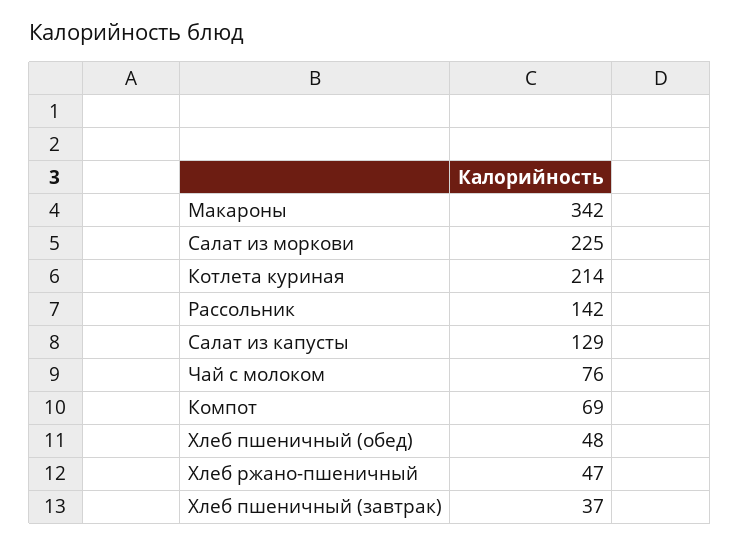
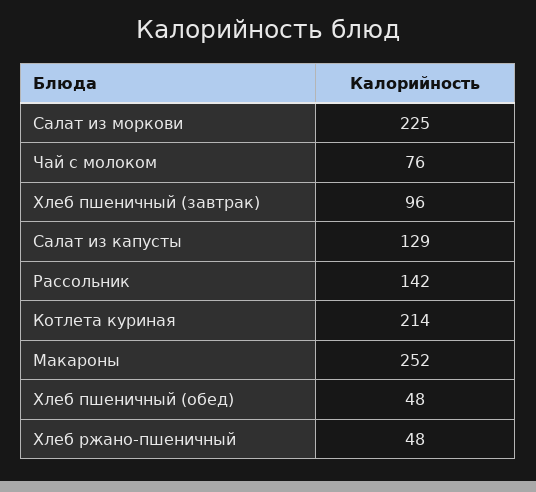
Макароны: 342 -> 252
Компот: 69 -> none
Хлеб ржано-пшеничный: 47 -> 48
Хлеб пшеничный (завтрак): 37 -> 96

